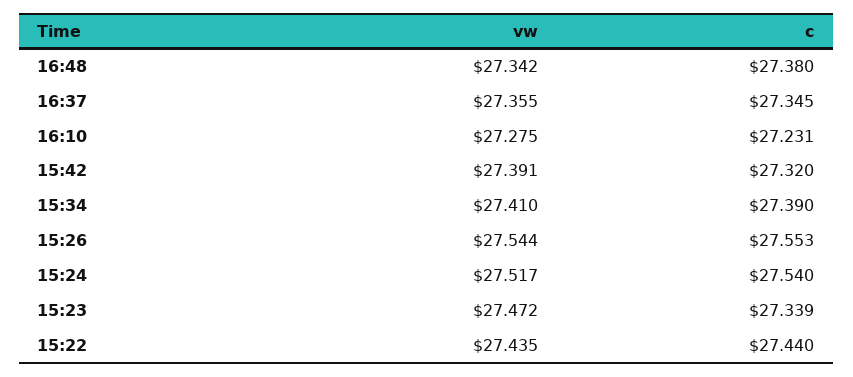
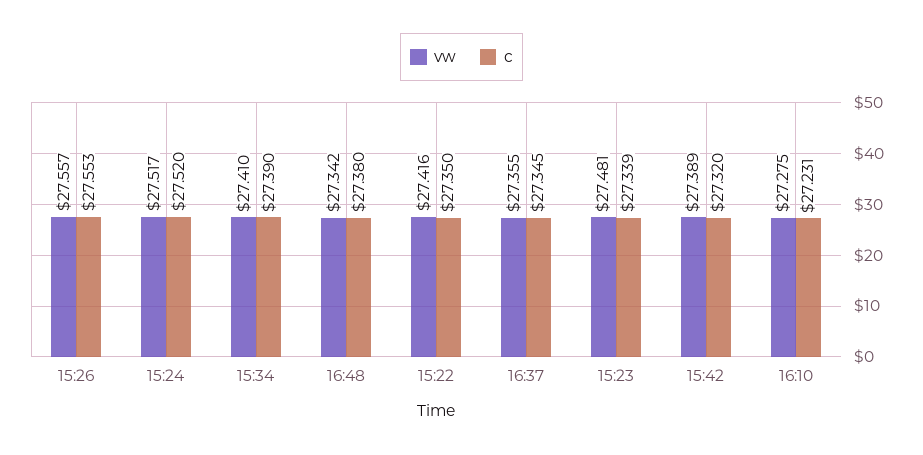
vw, 15:42: 27.391 -> 27.389
vw, 15:26: 27.544 -> 27.557
c, 15:24: 27.54 -> 27.52
vw, 15:23: 27.472 -> 27.481
vw, 15:22: 27.435 -> 27.416
c, 15:22: 27.44 -> 27.35

